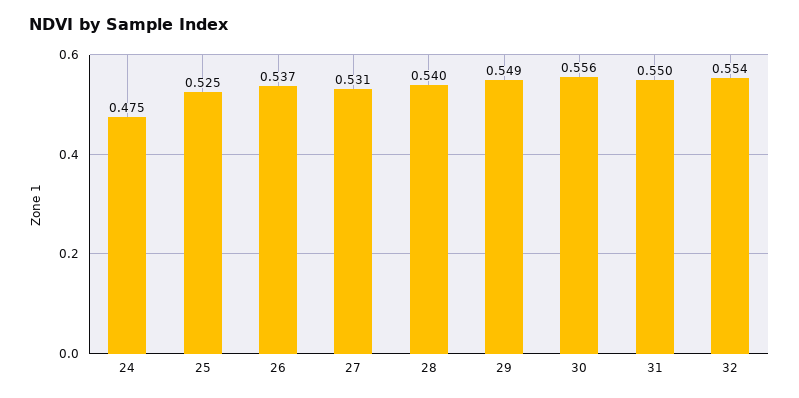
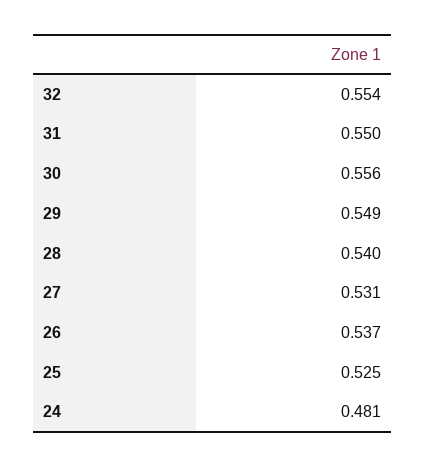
24: 0.475 -> 0.481

